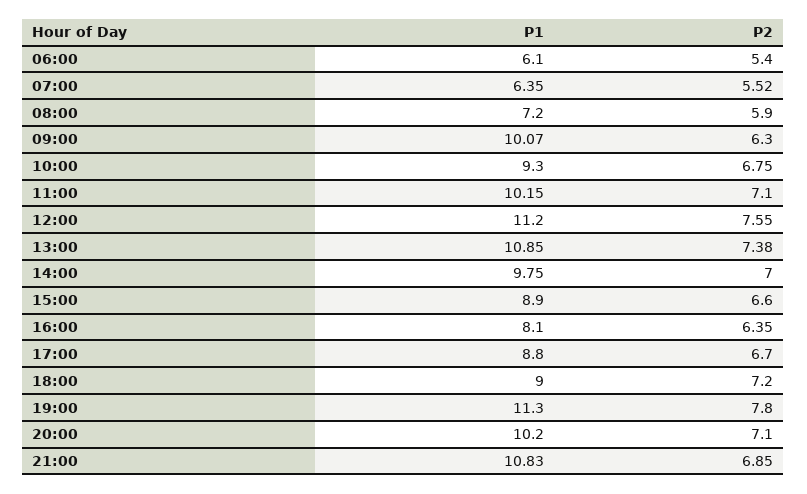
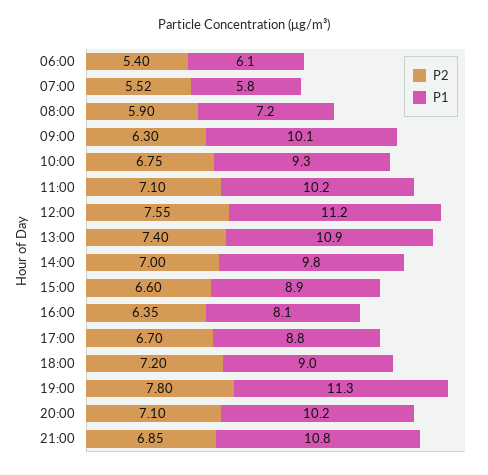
P1, 07:00: 6.35 -> 5.8
P2, 13:00: 7.38 -> 7.4

